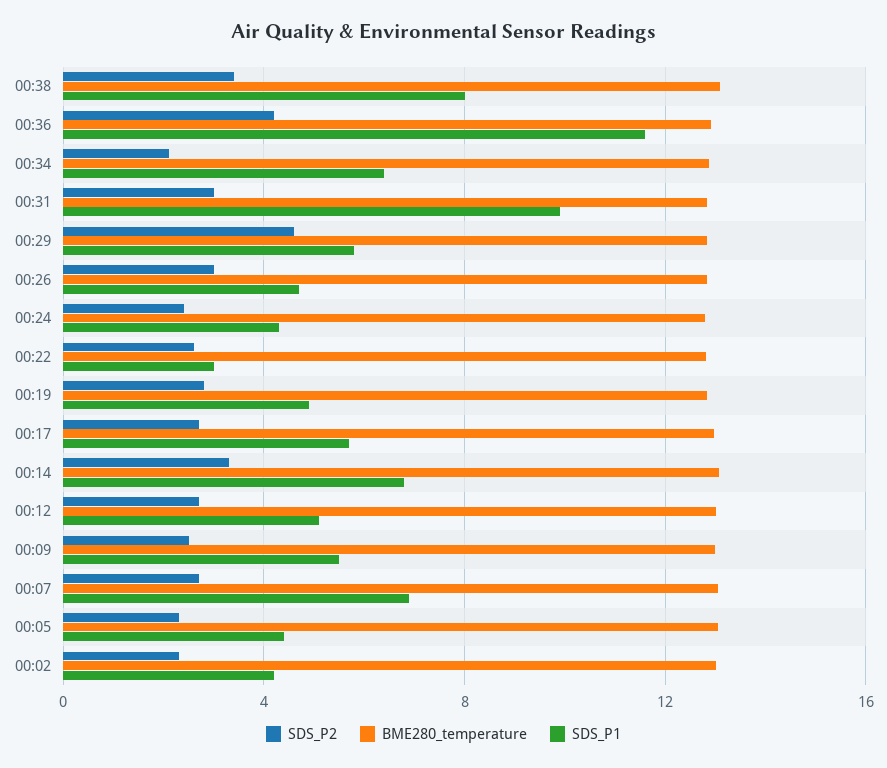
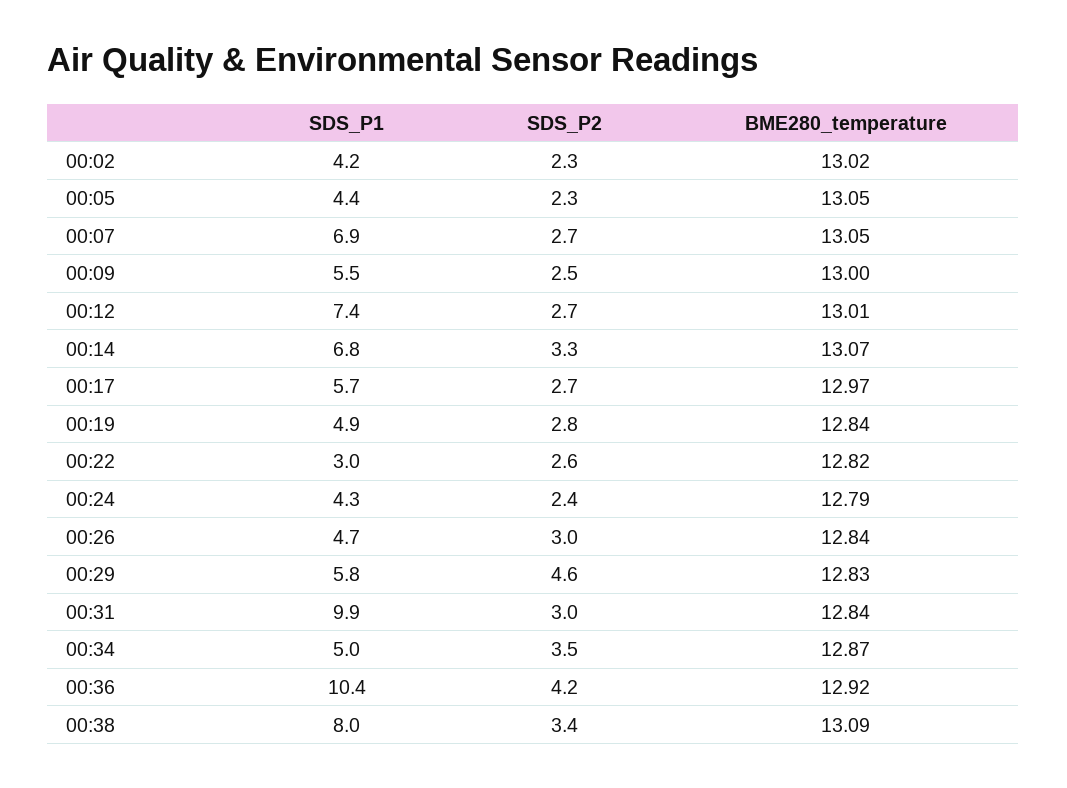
SDS_P1, 00:36: 11.5 -> 10.4
SDS_P2, 00:34: 2 -> 3.5
SDS_P1, 00:34: 6.5 -> 5
SDS_P1, 00:12: 5 -> 7.4

